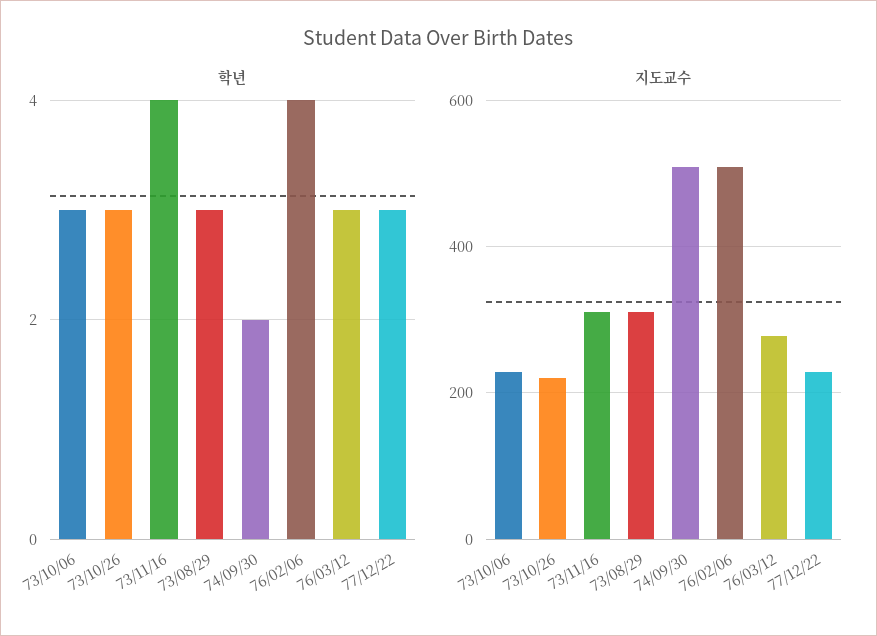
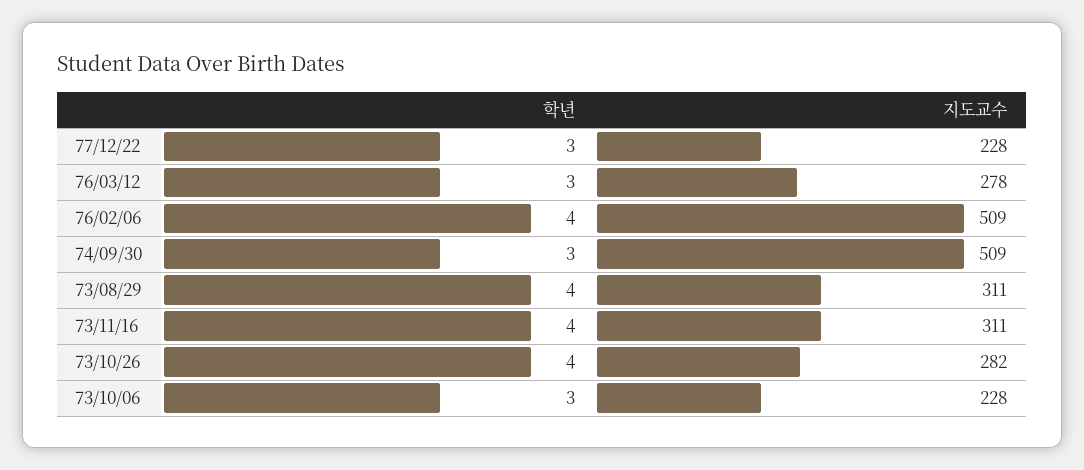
학년, 73/10/26: 3 -> 4
학년, 73/08/29: 3 -> 4
학년, 74/09/30: 2 -> 3
지도교수, 73/10/26: 220 -> 282

